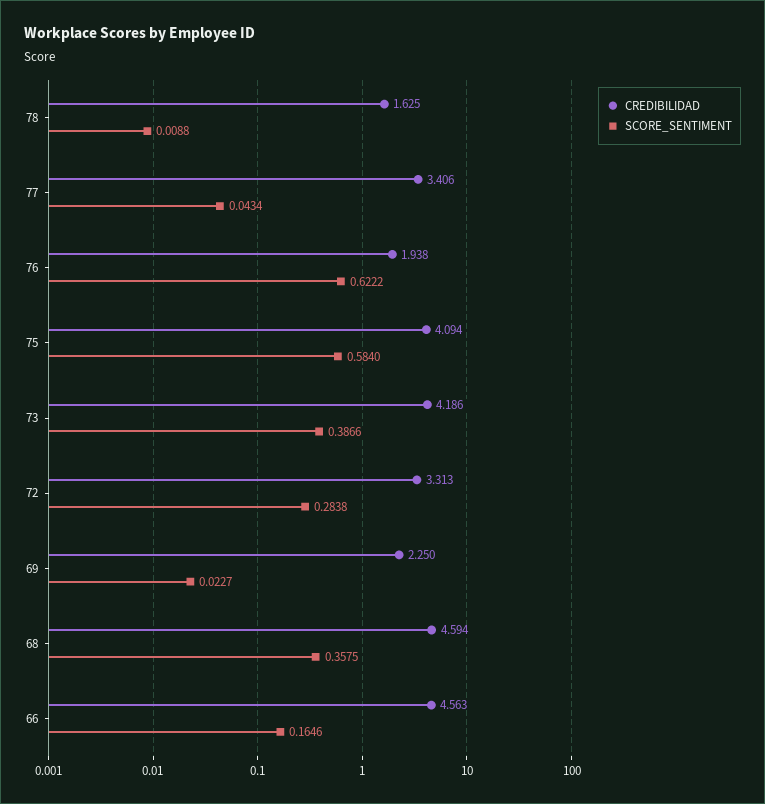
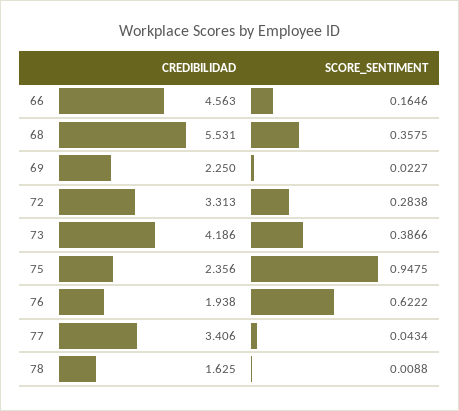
CREDIBILIDAD, 75: 4.094 -> 2.356
SCORE_SENTIMENT, 75: 0.584 -> 0.9475
CREDIBILIDAD, 68: 4.594 -> 5.531

